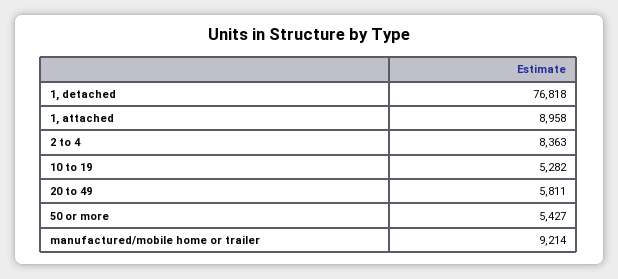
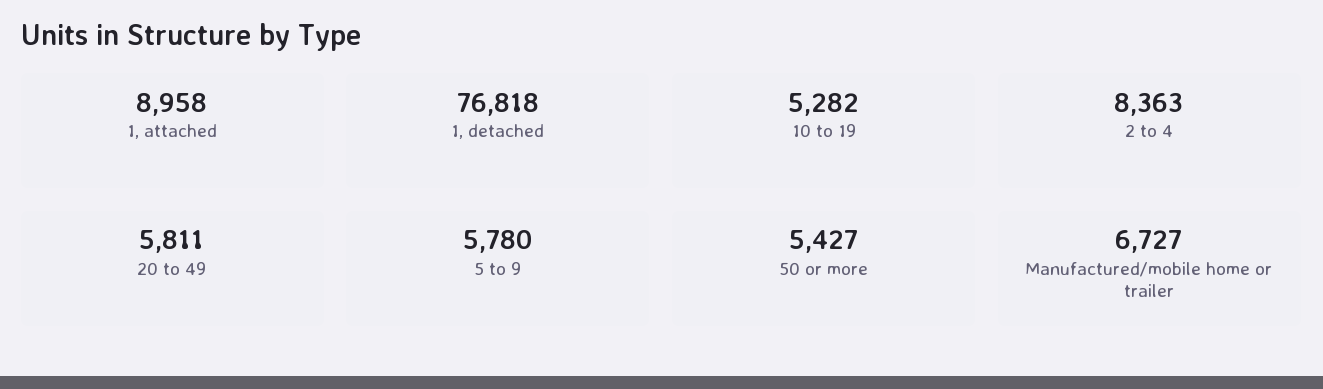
manufactured/mobile home or trailer: 9214 -> 6727
5 to 9: none -> 5780

